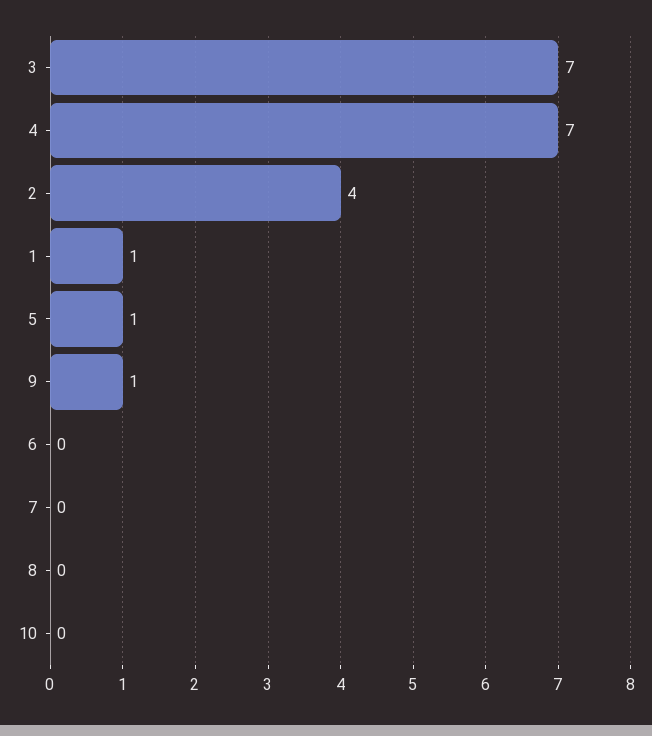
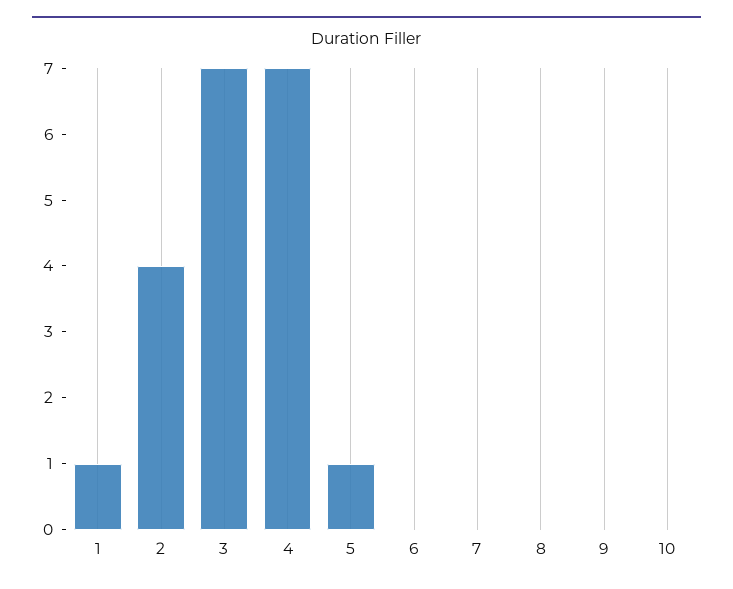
9: 1 -> 0

